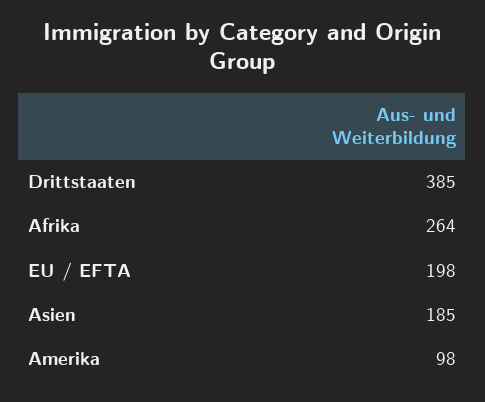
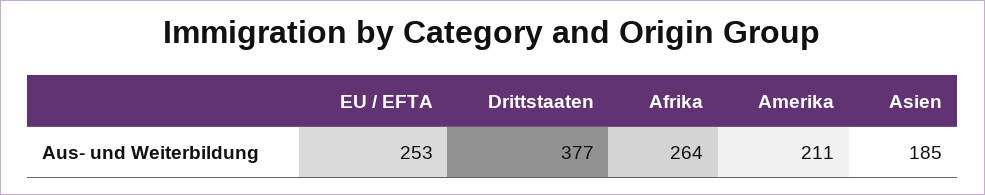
Drittstaaten: 385 -> 377
EU / EFTA: 198 -> 253
Amerika: 98 -> 211

